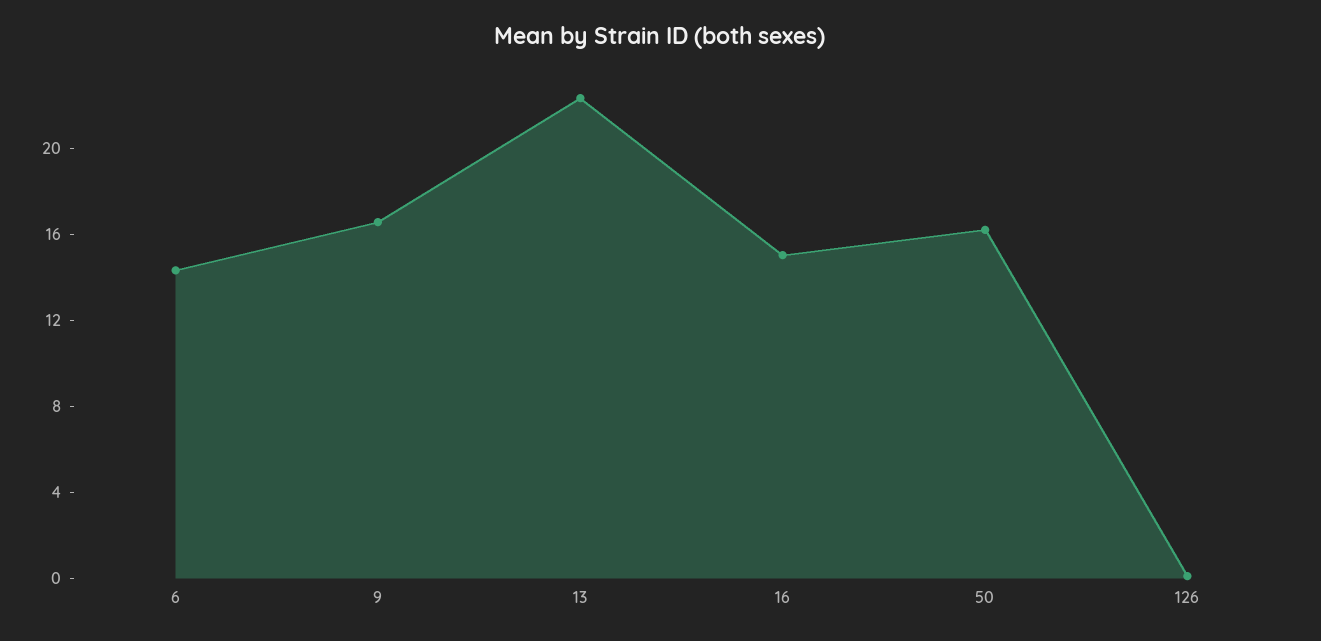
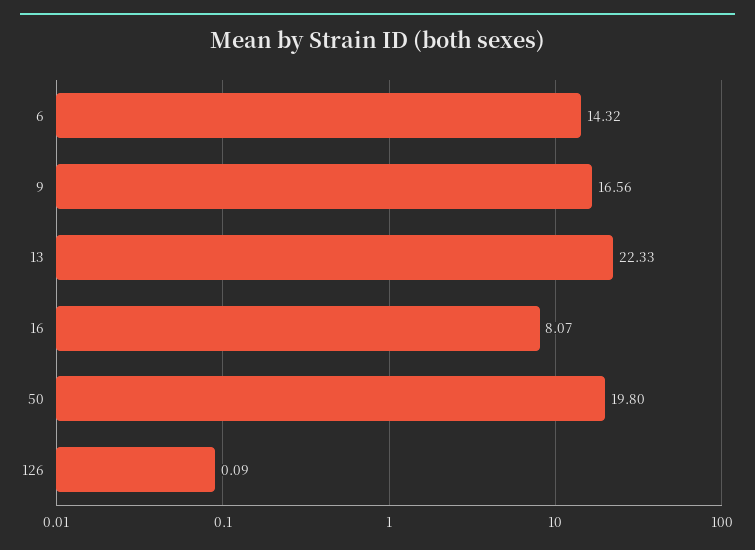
16: 15 -> 8.07
50: 16 -> 19.8

